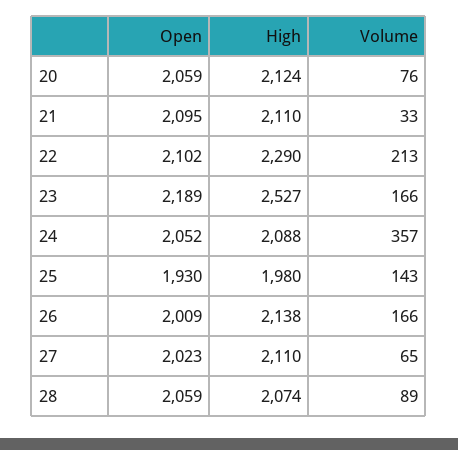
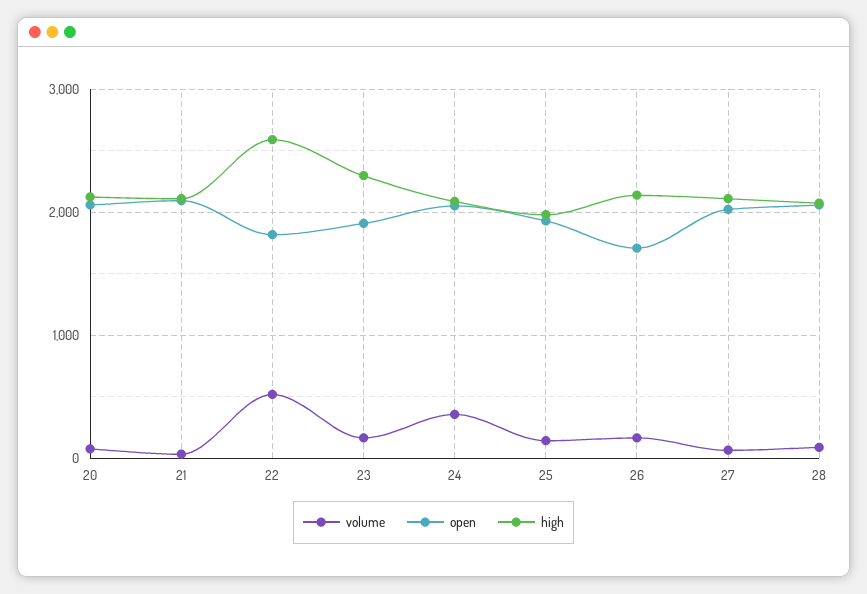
Open, 22: 2102 -> 1800
High, 22: 2290 -> 2600
Volume, 22: 213 -> 500
Open, 23: 2189 -> 1900
High, 23: 2527 -> 2300
Open, 26: 2009 -> 1700

